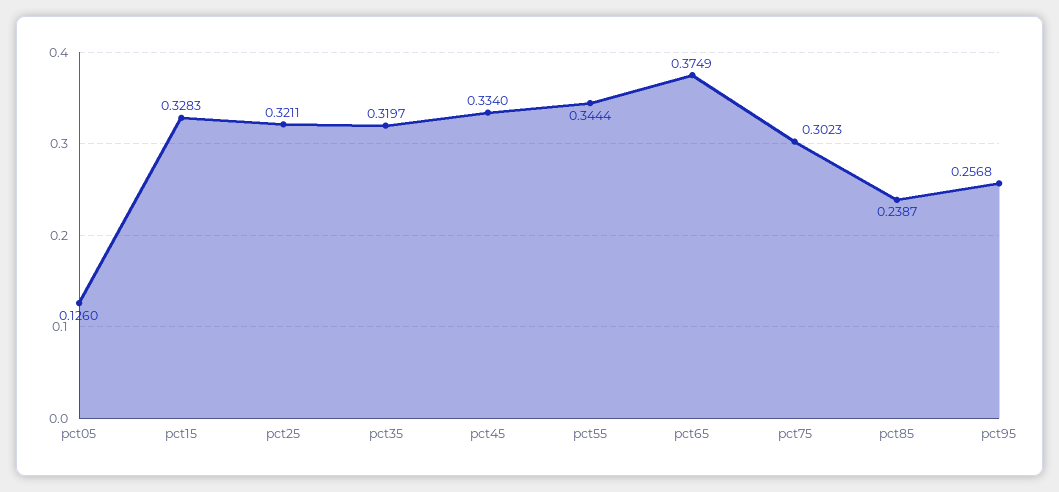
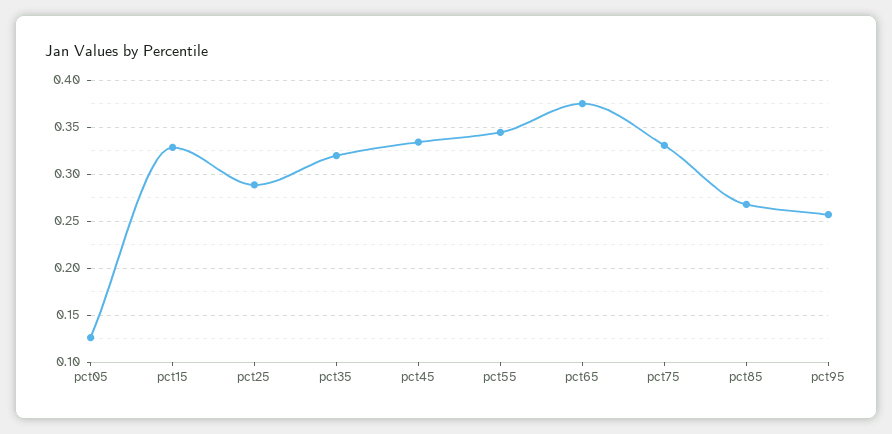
pct25: 0.3211 -> 0.29
pct75: 0.3023 -> 0.33
pct85: 0.2387 -> 0.27

